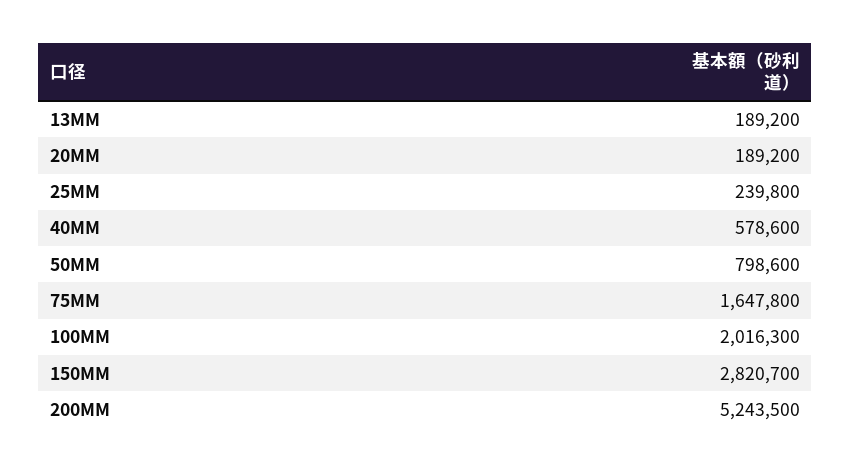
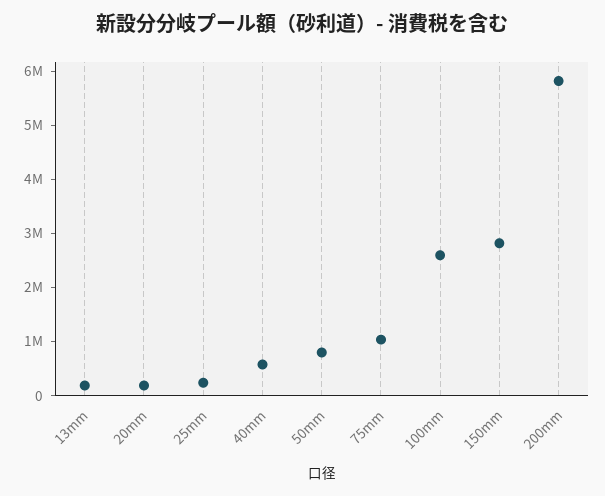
75MM: 1647800 -> 1000000
100MM: 2016300 -> 2600000
200MM: 5243500 -> 5800000

